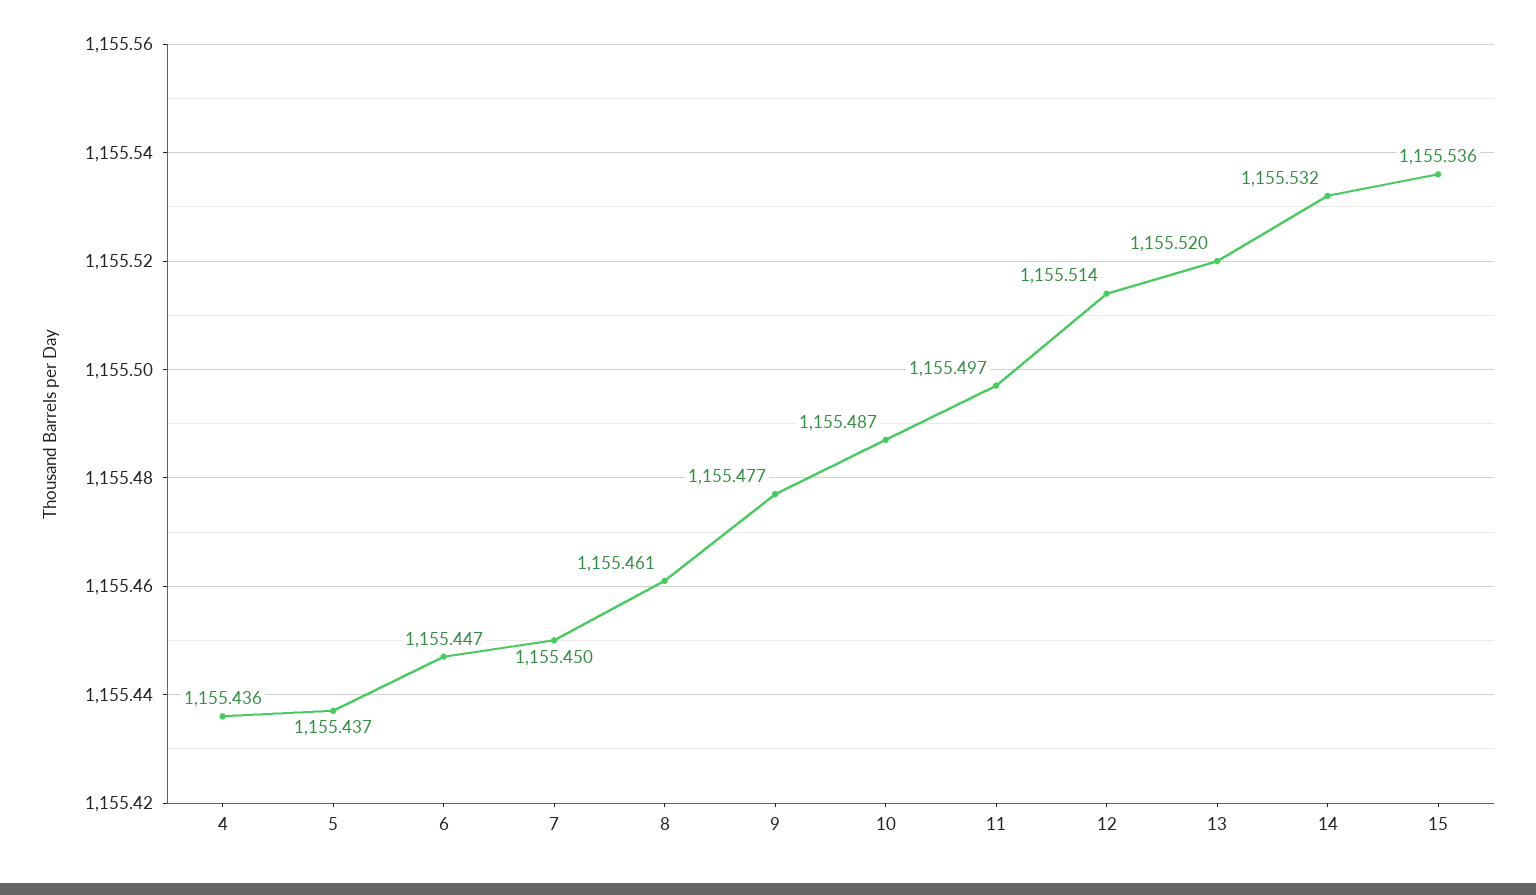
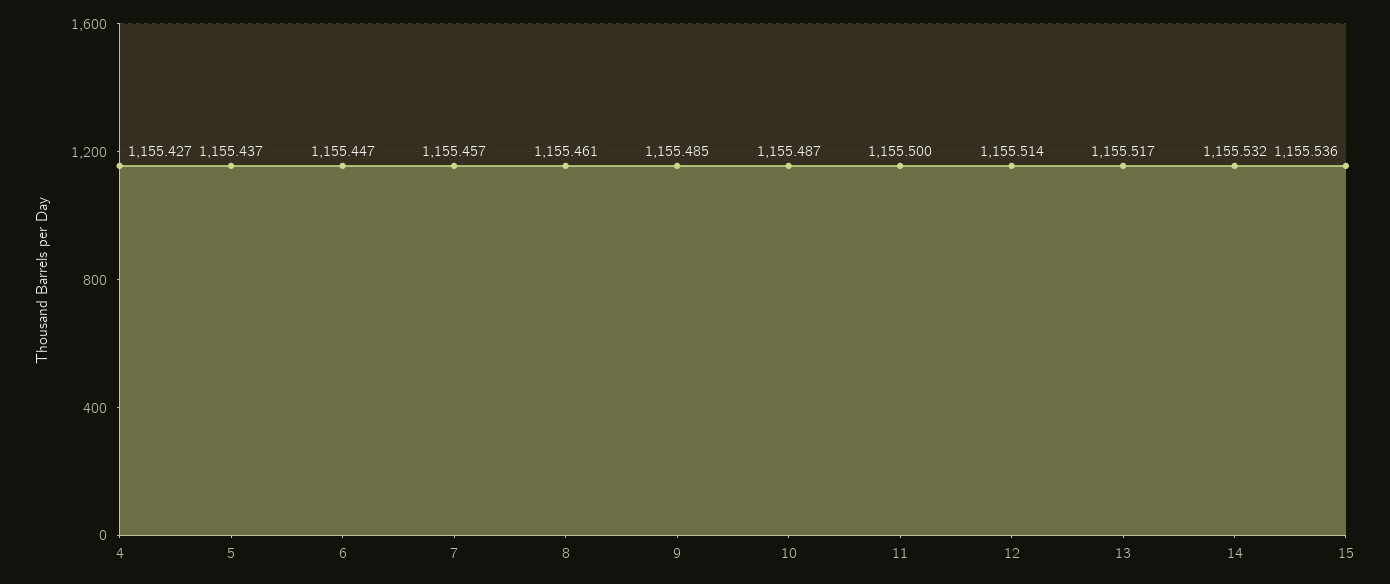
4: 1155.436 -> 1155.427
7: 1155.45 -> 1155.457
9: 1155.477 -> 1155.485
11: 1155.497 -> 1155.5
13: 1155.52 -> 1155.517

